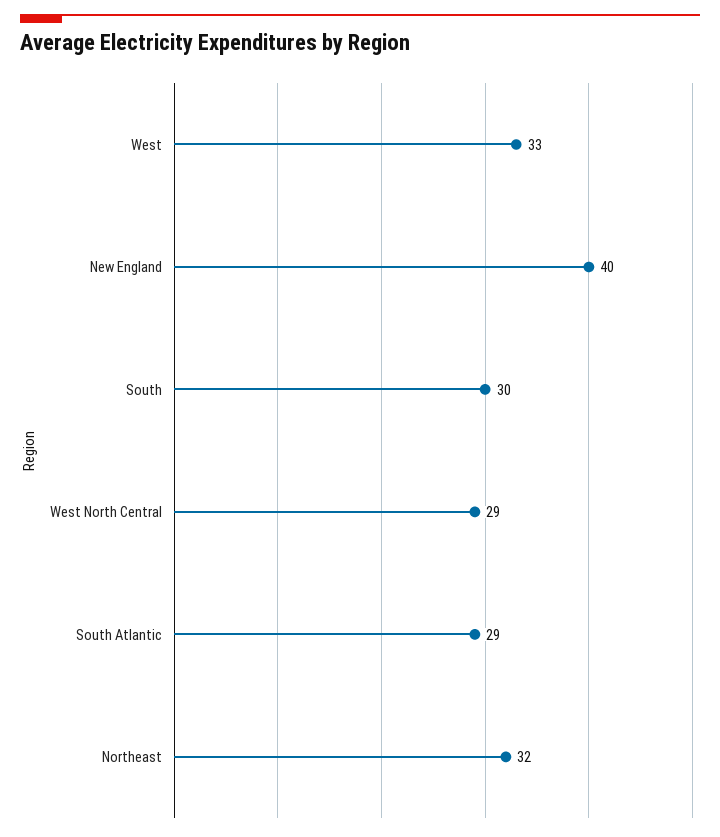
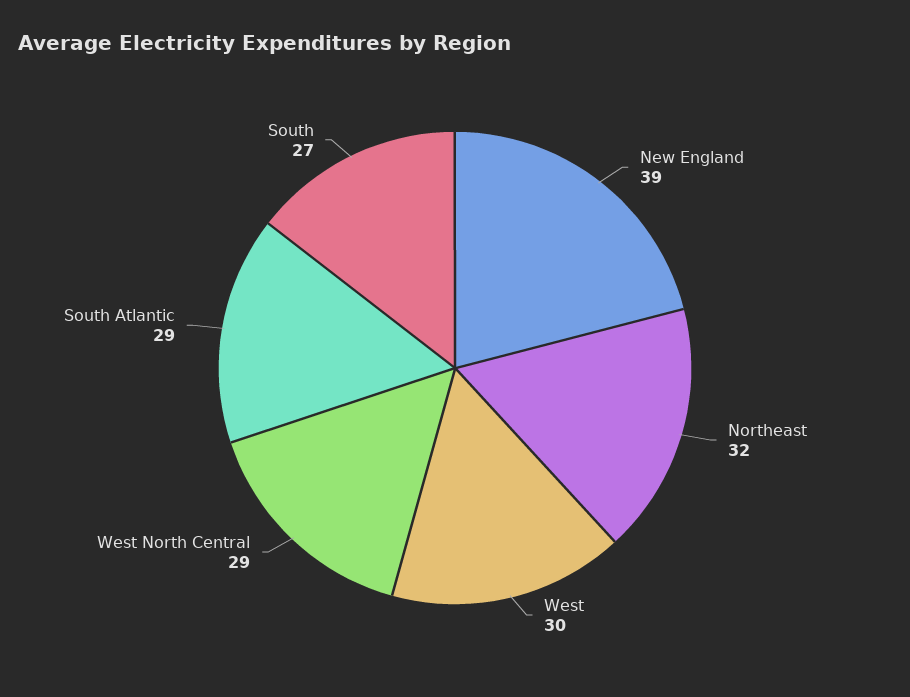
West: 33 -> 30
New England: 40 -> 39
South: 30 -> 27

